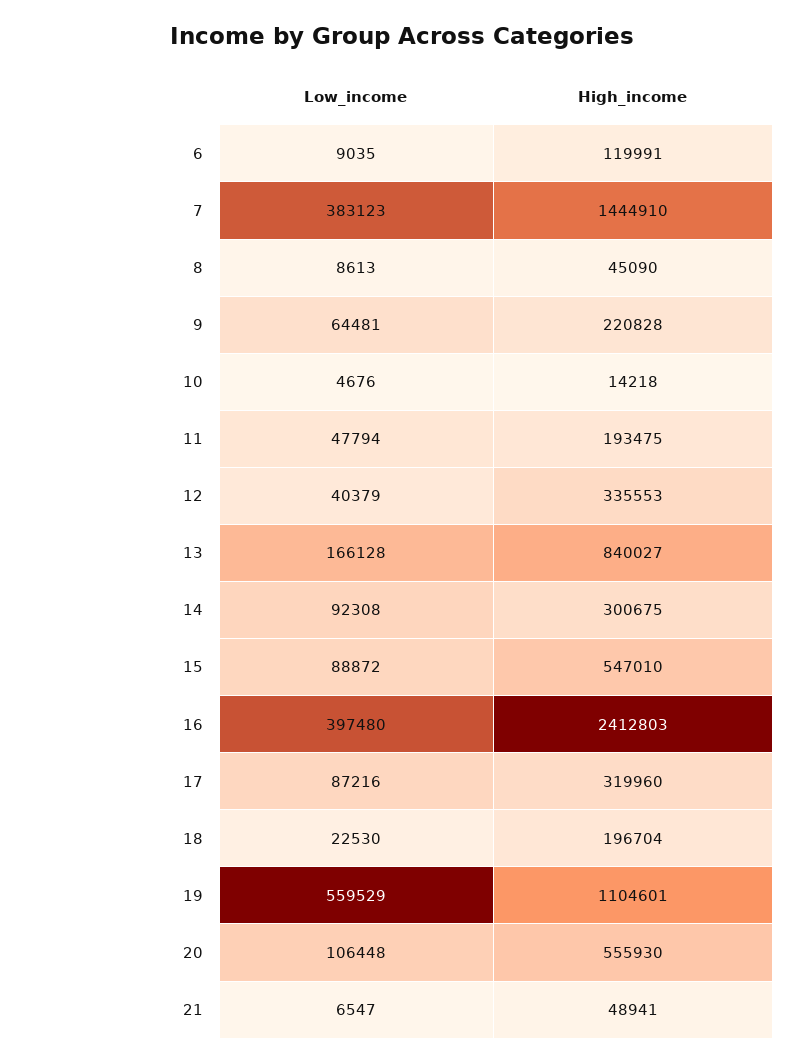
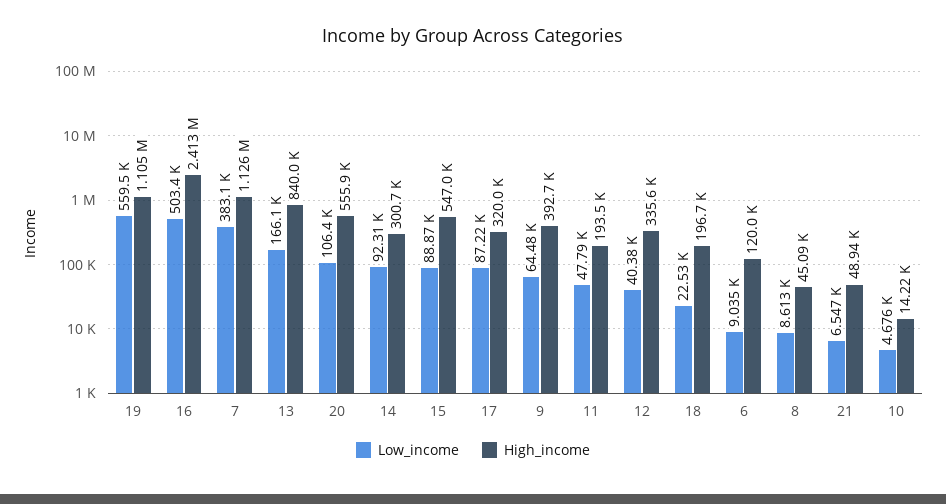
High_income, 7: 1444910 -> 1126000
High_income, 9: 220828 -> 392700
Low_income, 16: 397480 -> 503400

